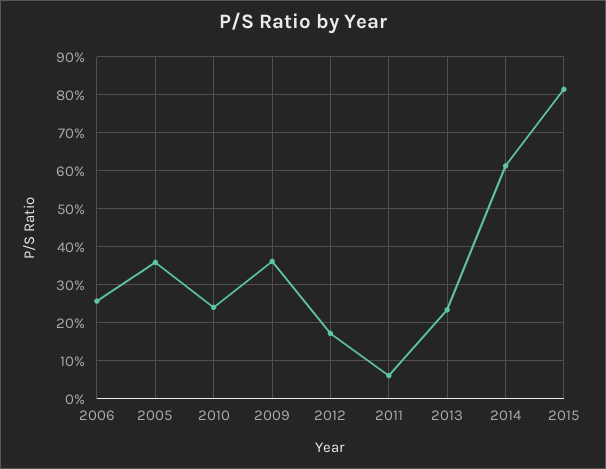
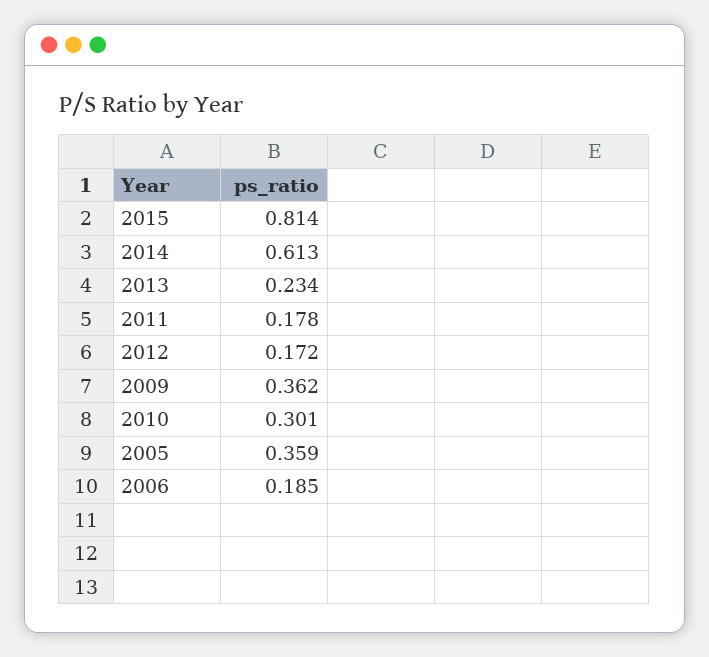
2006: 0.26 -> 0.185
2010: 0.24 -> 0.301
2011: 0.06 -> 0.178

